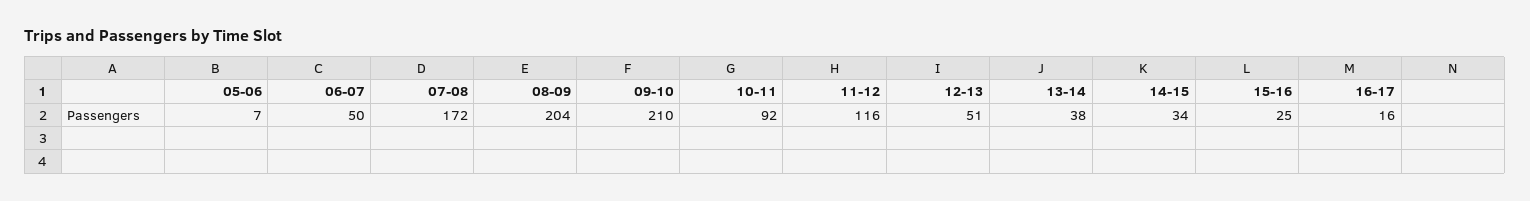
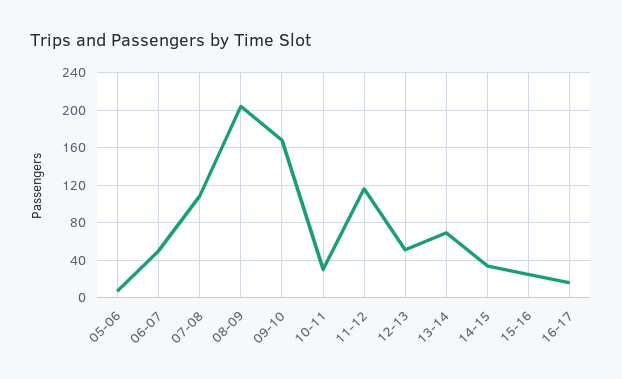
07-08: 172 -> 110
09-10: 210 -> 170
10-11: 92 -> 30
13-14: 38 -> 70

